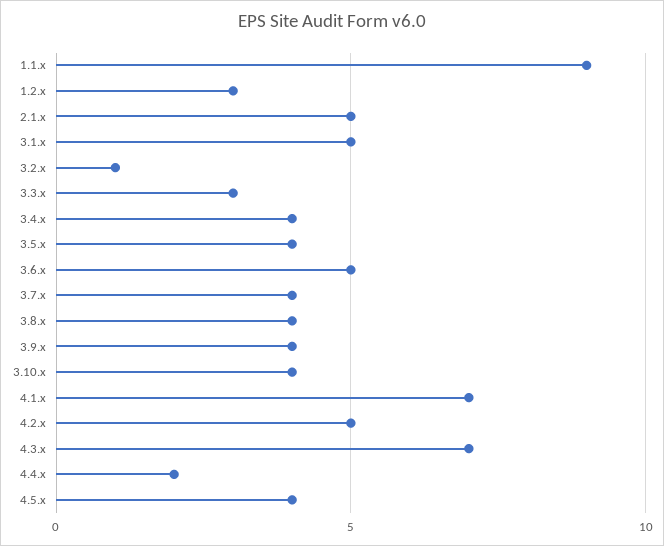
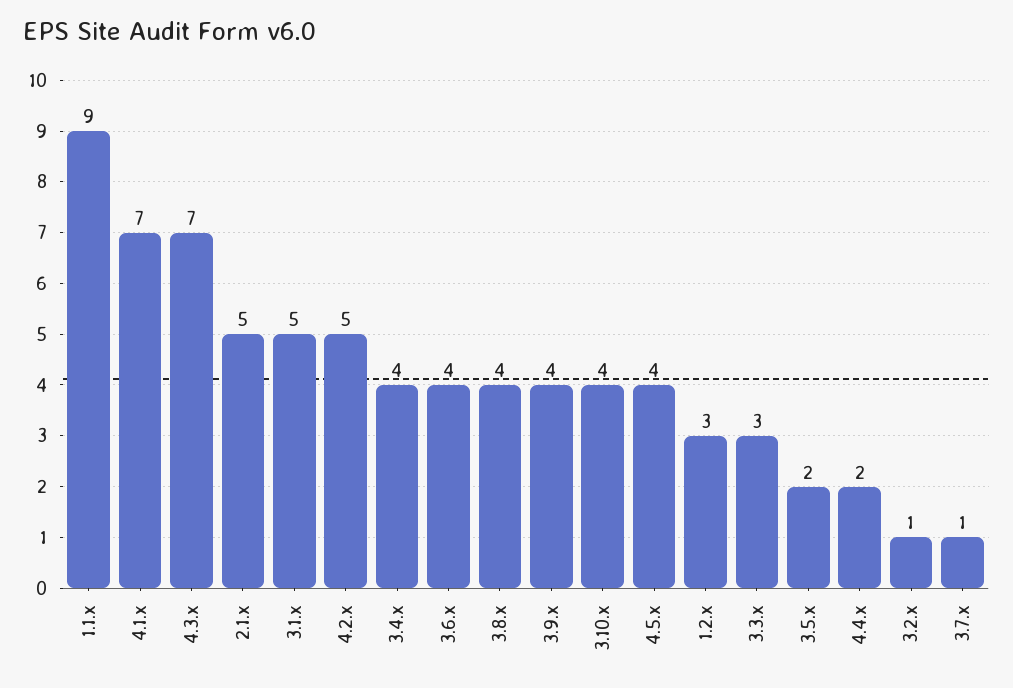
3.5.x: 4 -> 2
3.6.x: 5 -> 4
3.7.x: 4 -> 1

